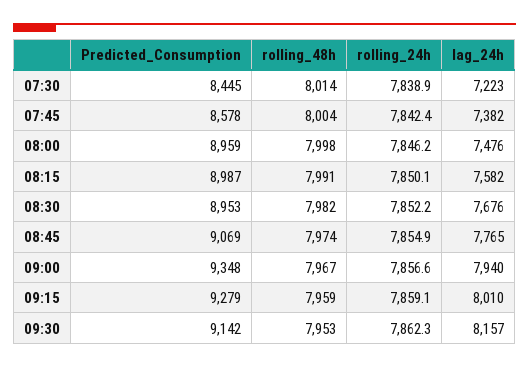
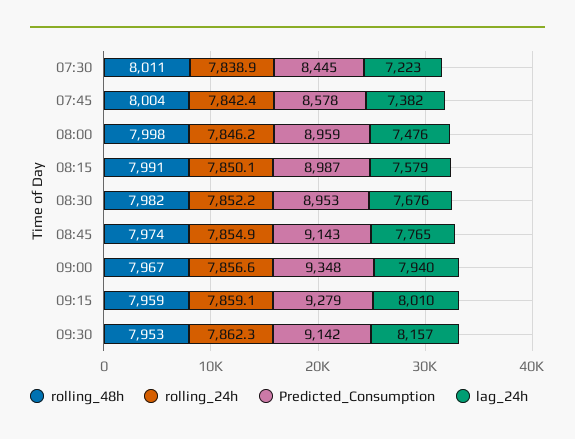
rolling_48h, 07:30: 8014 -> 8011
lag_24h, 08:15: 7582 -> 7579
Predicted_Consumption, 08:45: 9069 -> 9143

